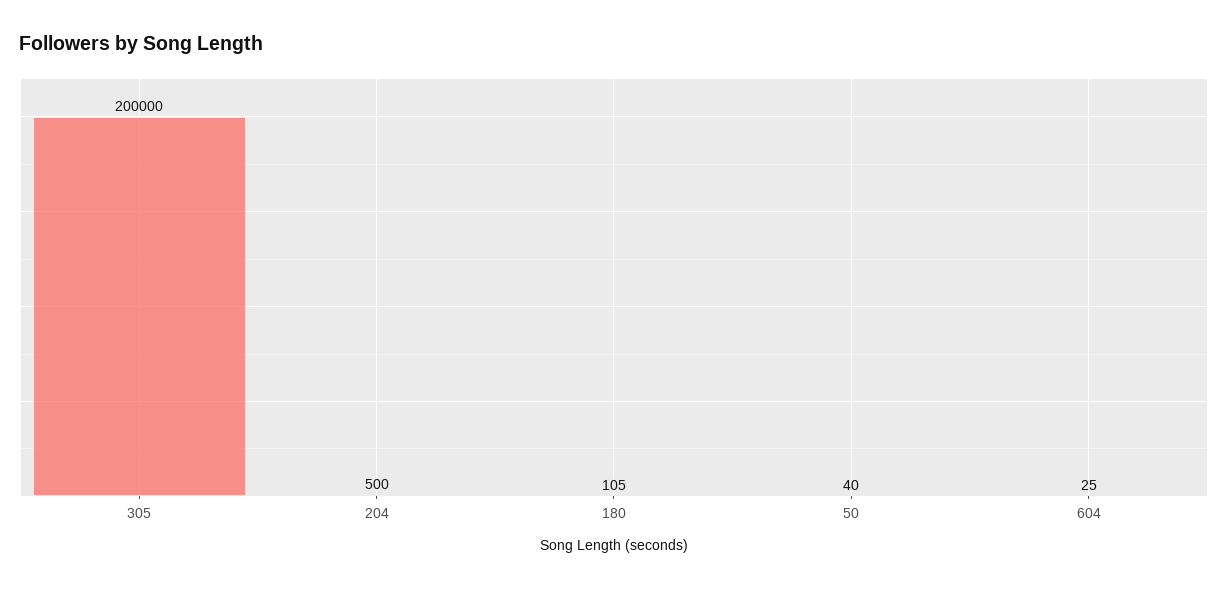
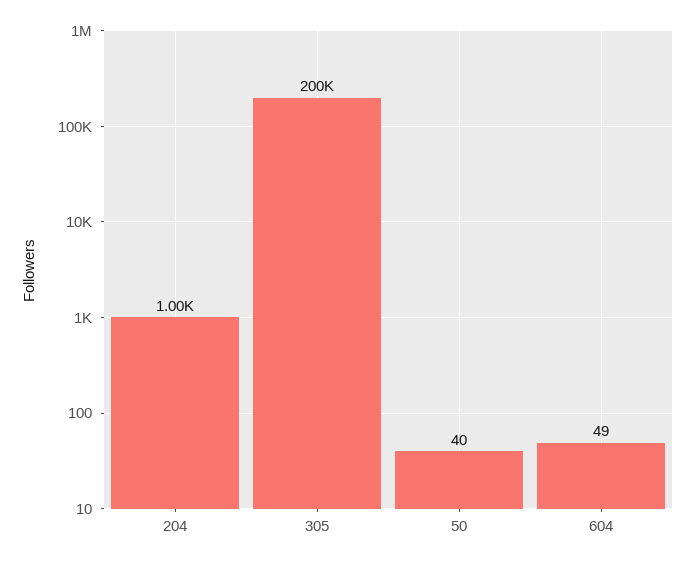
204: 500 -> 1000
180: 105 -> none
604: 25 -> 49

